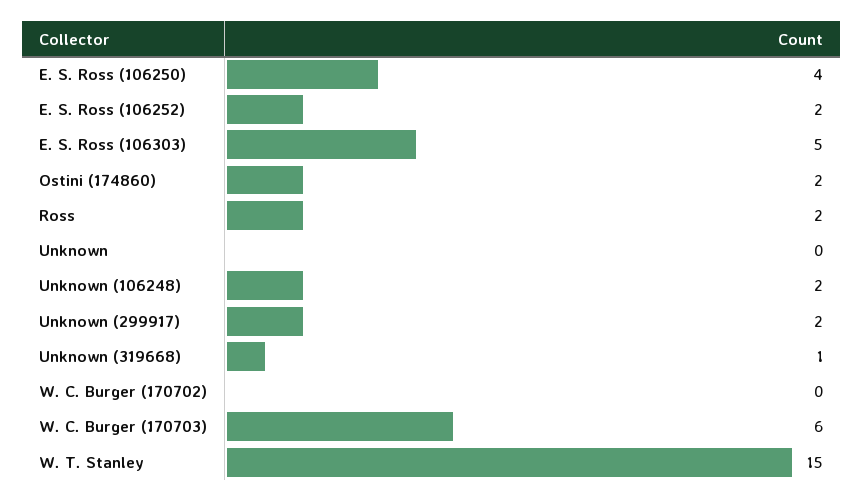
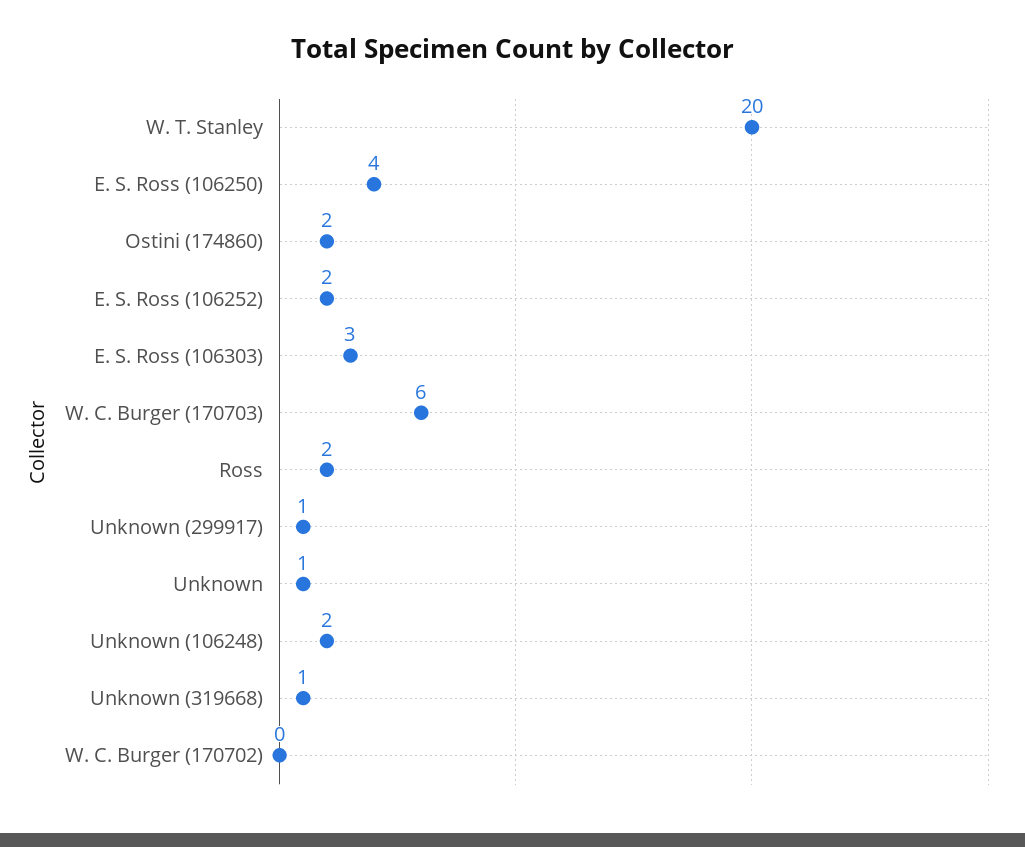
E. S. Ross (106303): 5 -> 3
Unknown: 0 -> 1
Unknown (299917): 2 -> 1
W. T. Stanley: 15 -> 20

